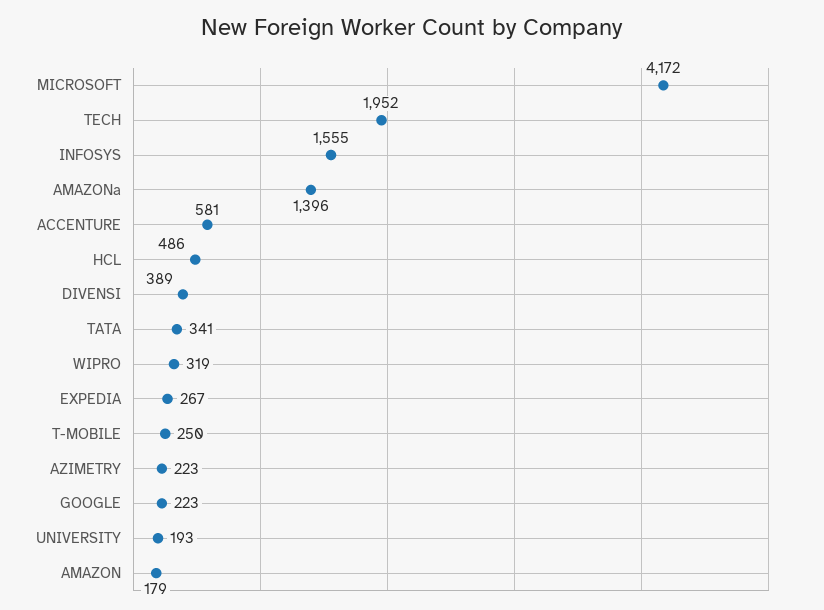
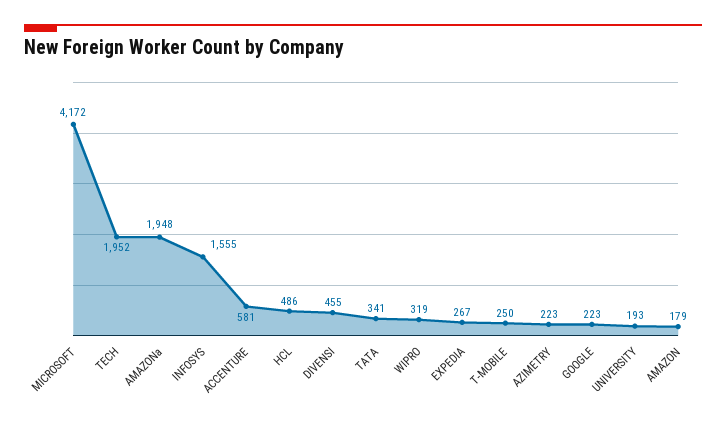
AMAZONa: 1396 -> 1948
DIVENSI: 389 -> 455

